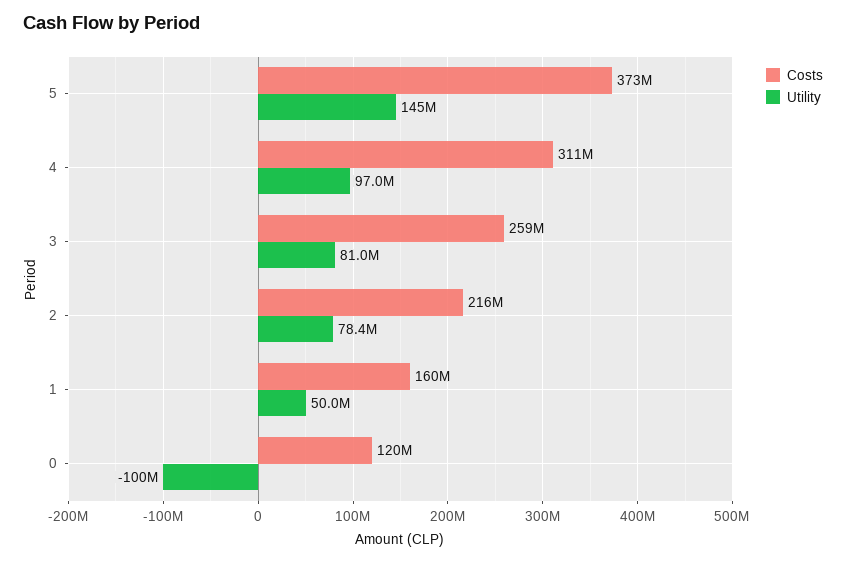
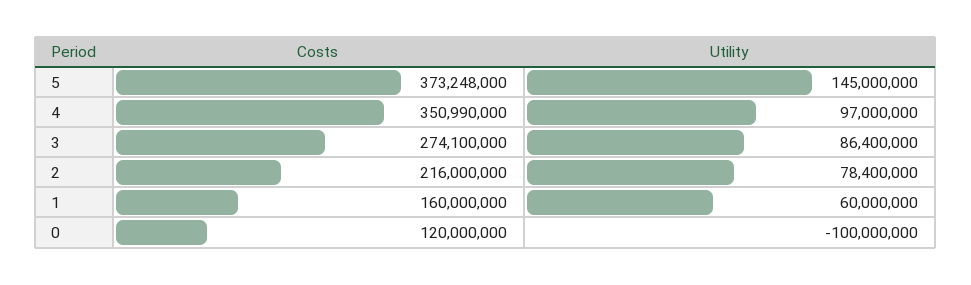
Costs, 4: 311000000 -> 350990000
Costs, 3: 259000000 -> 274100000
Utility, 3: 81000000 -> 86400000
Utility, 1: 50000000 -> 60000000

